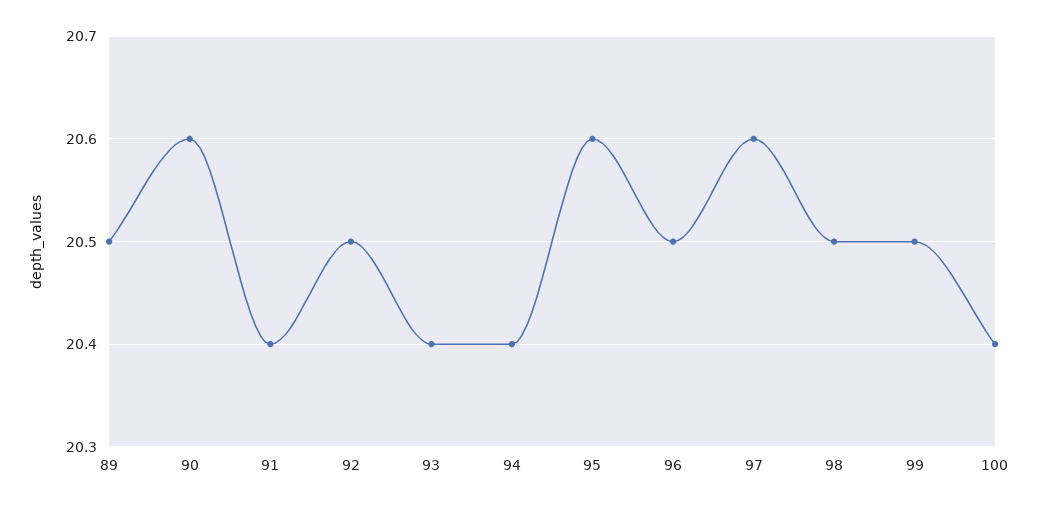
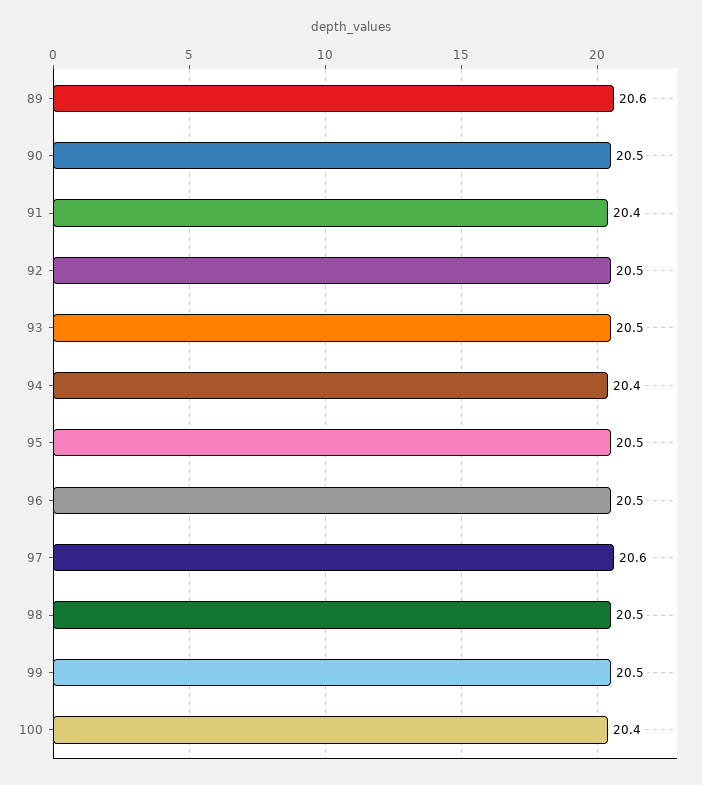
89: 20.5 -> 20.6
90: 20.6 -> 20.5
93: 20.4 -> 20.5
95: 20.6 -> 20.5

